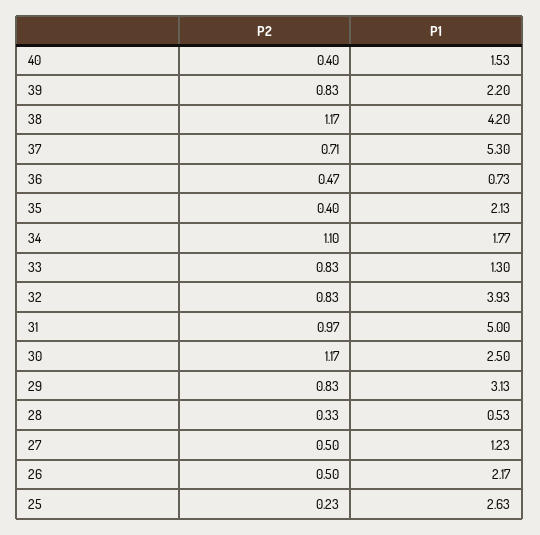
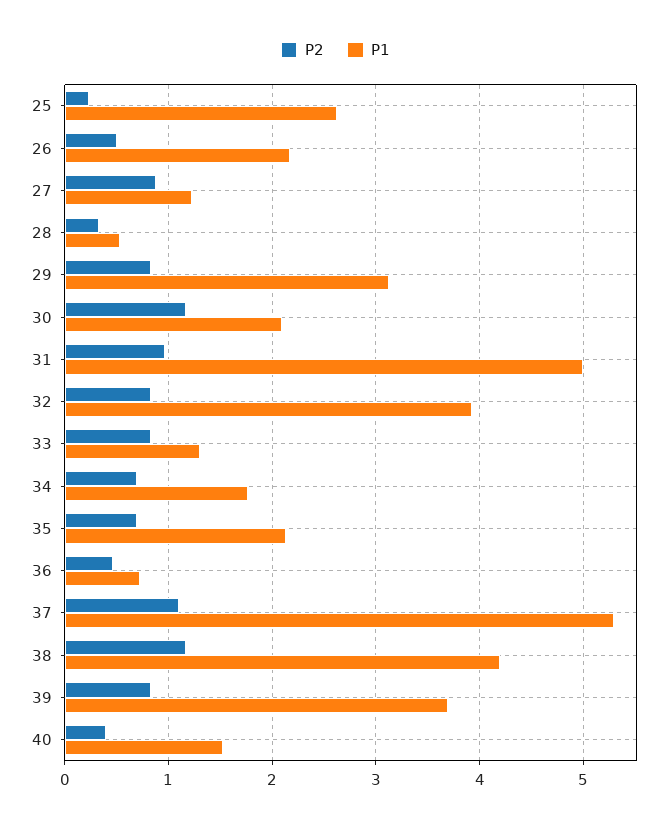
P1, 39: 2.2 -> 3.7
P2, 37: 0.71 -> 1.1
P2, 35: 0.4 -> 0.7
P2, 34: 1.1 -> 0.7
P1, 30: 2.5 -> 2.1
P2, 27: 0.5 -> 0.9

